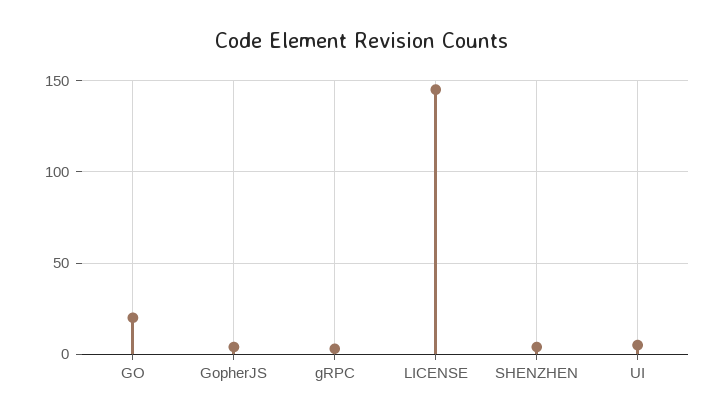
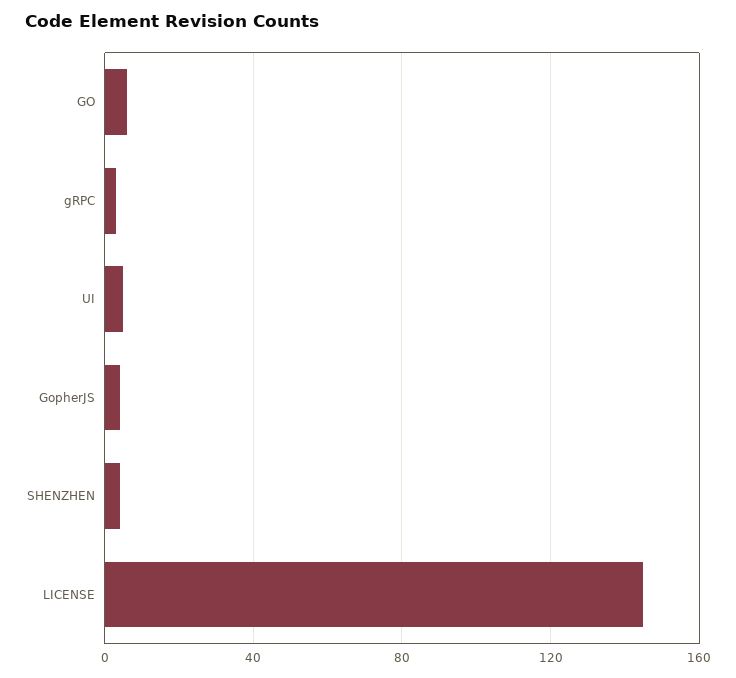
GO: 20 -> 5

